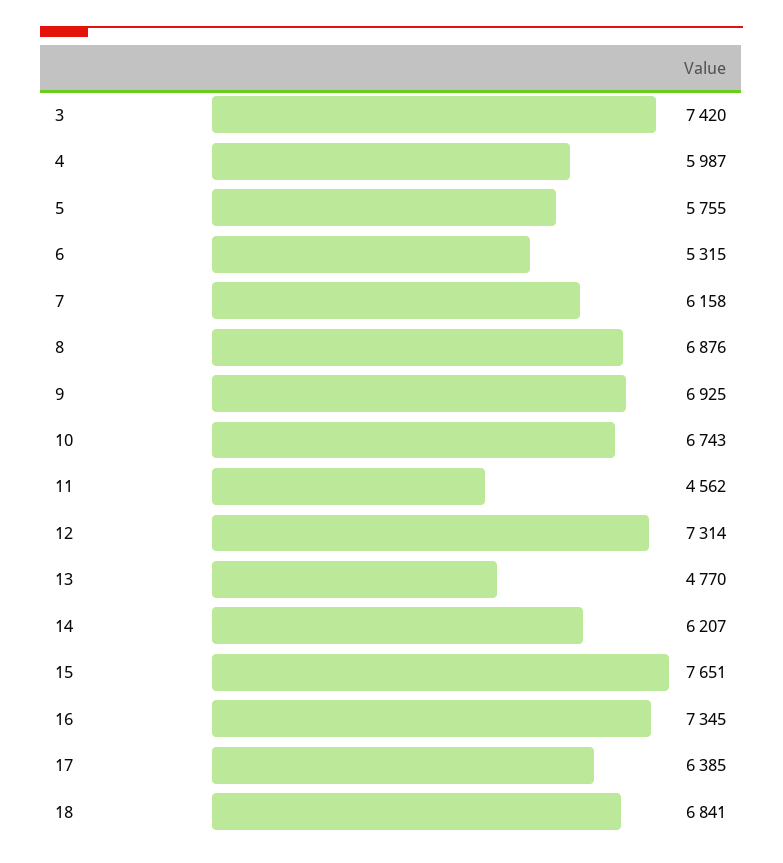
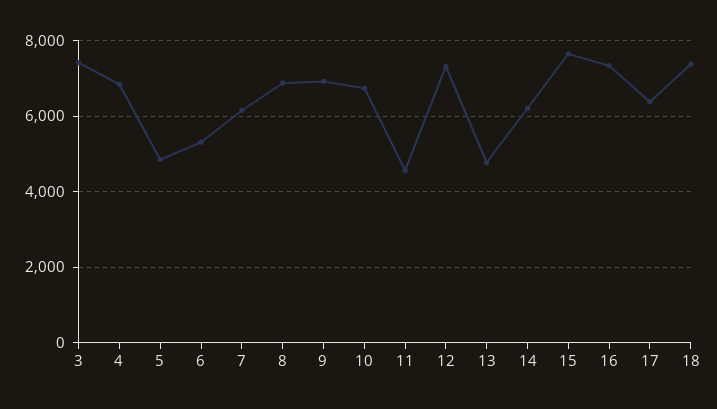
4: 5987 -> 6800
5: 5755 -> 4800
18: 6841 -> 7400

